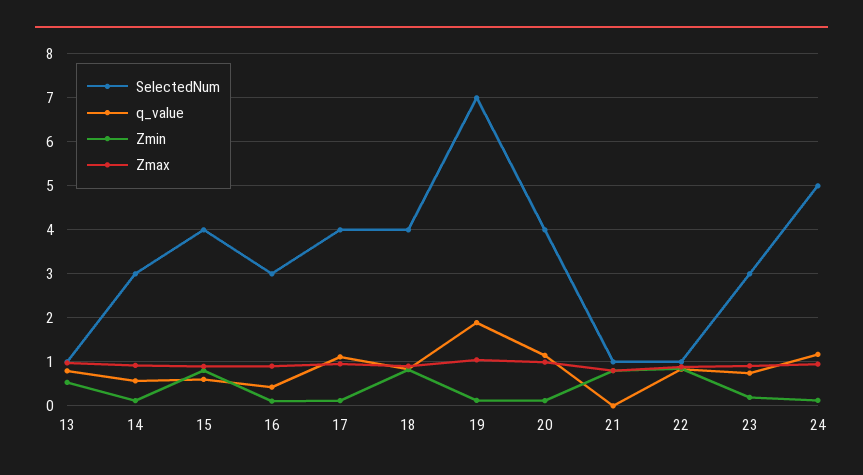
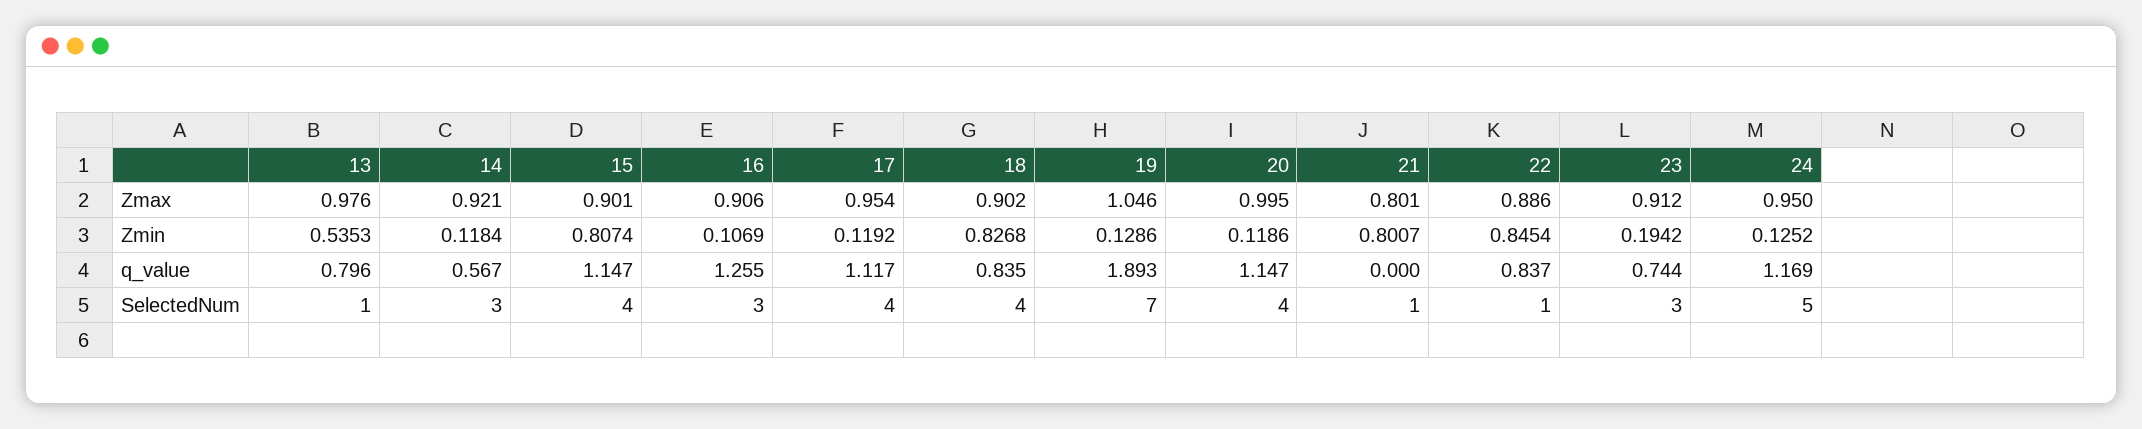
q_value, 15: 0.6 -> 1.147
q_value, 16: 0.4 -> 1.255

